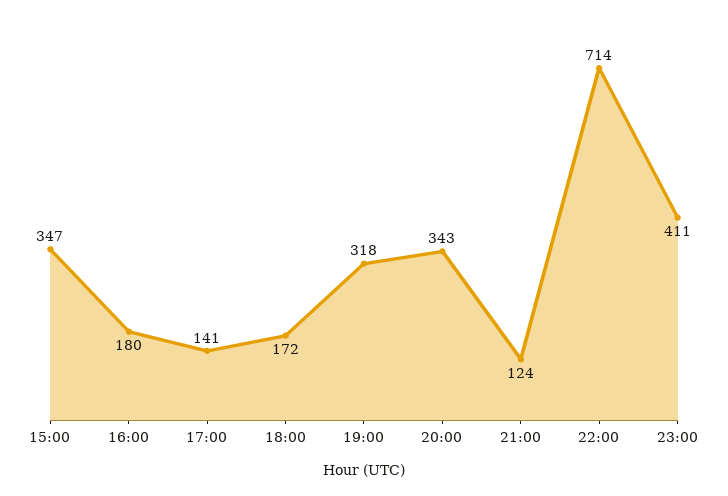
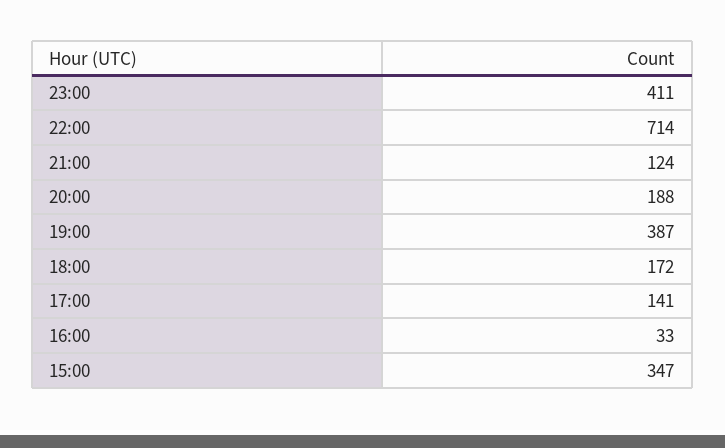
16:00: 180 -> 33
19:00: 318 -> 387
20:00: 343 -> 188

